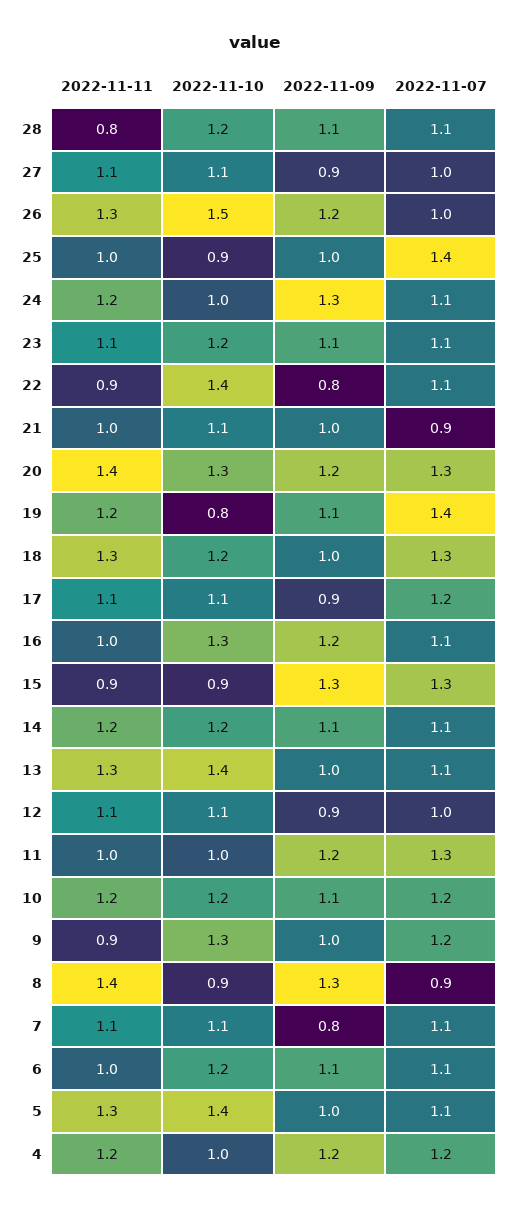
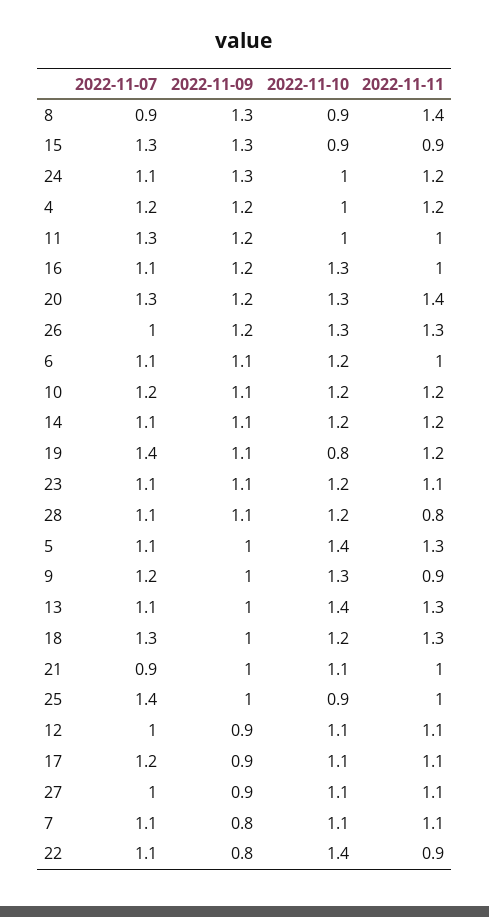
2022-11-10, 26: 1.5 -> 1.3

